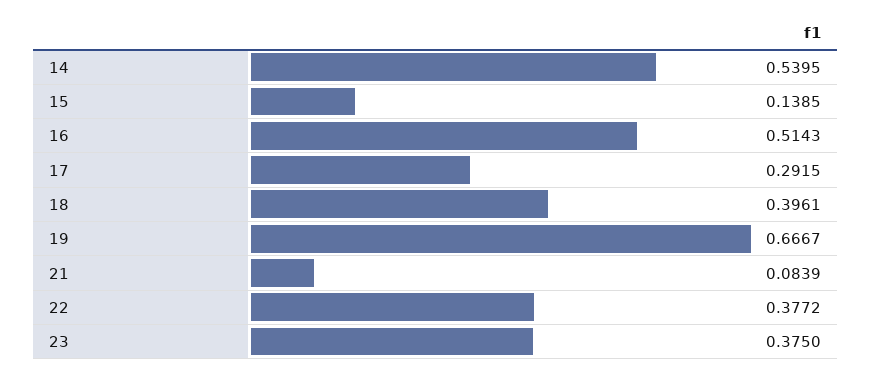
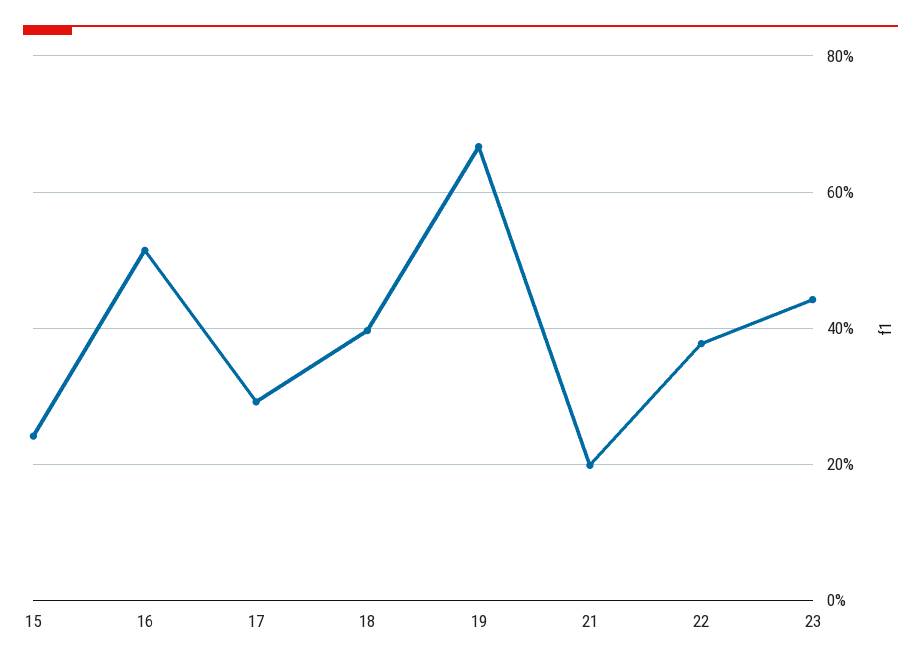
14: 0.5395 -> none
15: 0.1385 -> 0.24
21: 0.0839 -> 0.2
23: 0.375 -> 0.44

